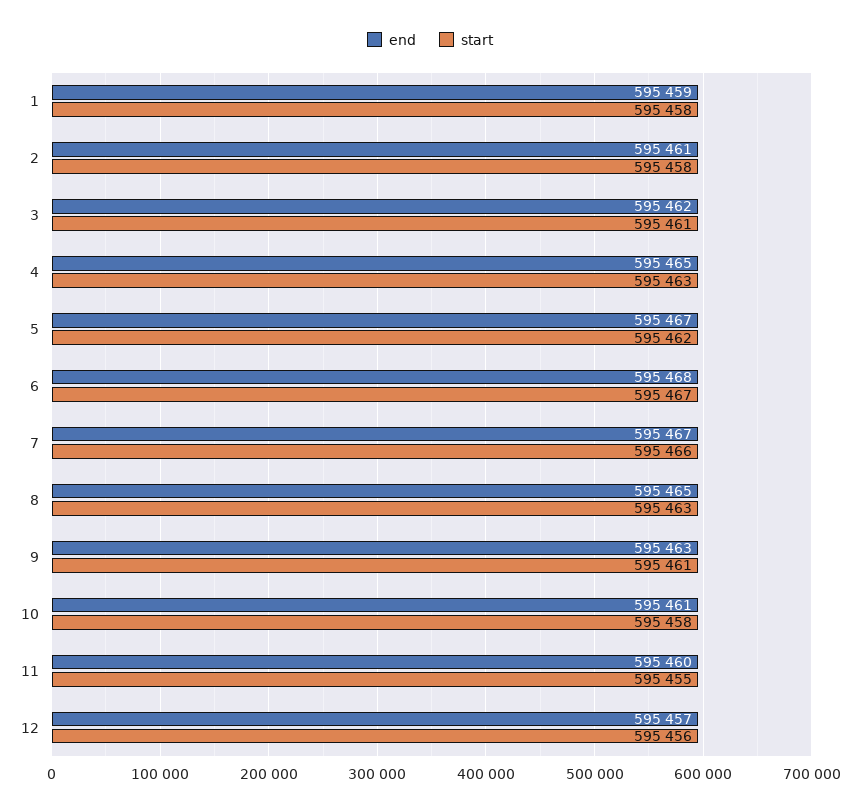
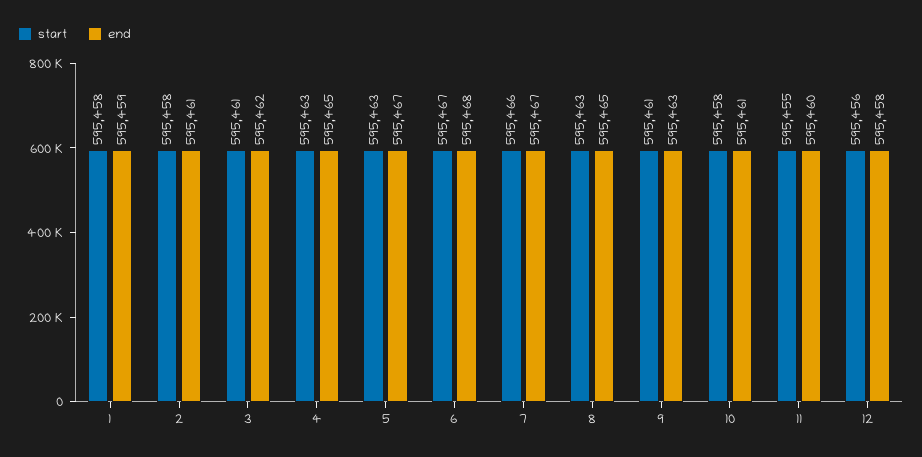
start, 5: 595462 -> 595463
end, 12: 595457 -> 595458

